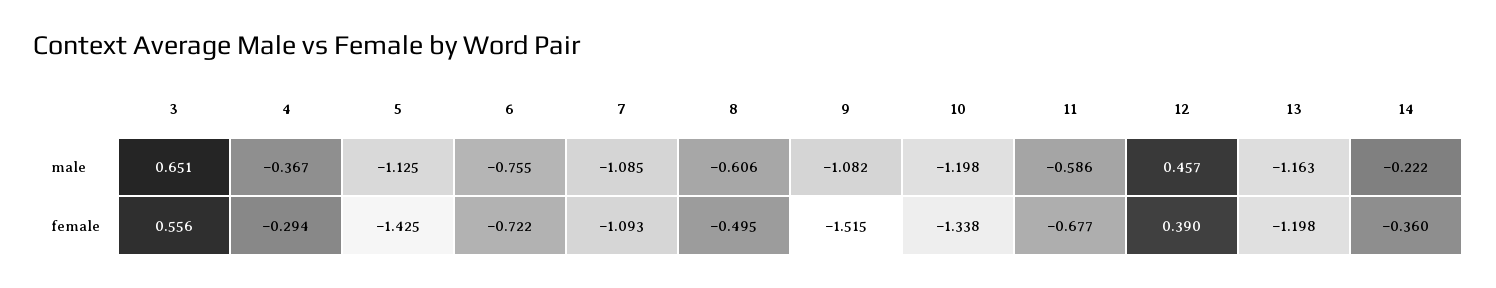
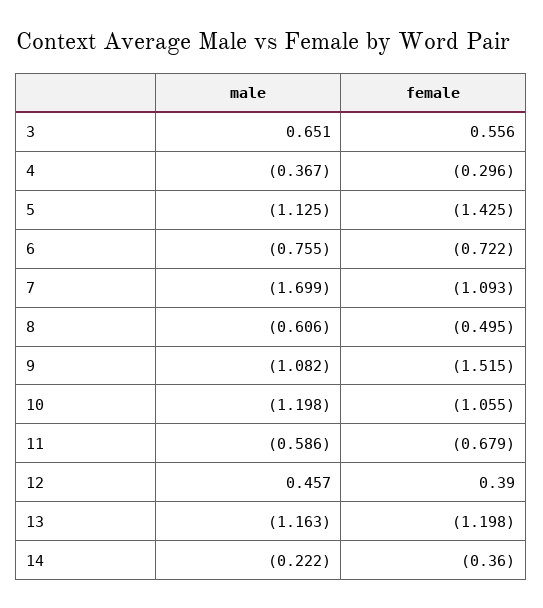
7, male: -1.085 -> -1.699
4, female: -0.294 -> -0.296
10, female: -1.338 -> -1.055
11, female: -0.677 -> -0.679

